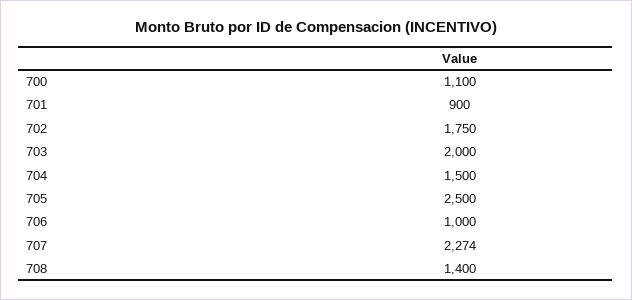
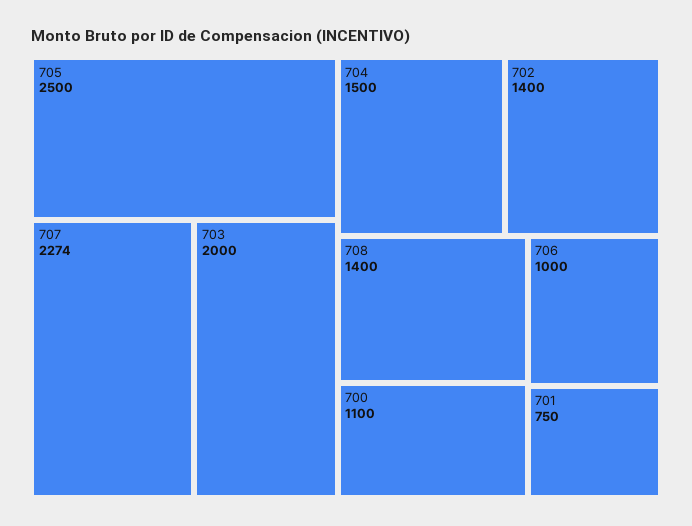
701: 900 -> 750
702: 1750 -> 1400

